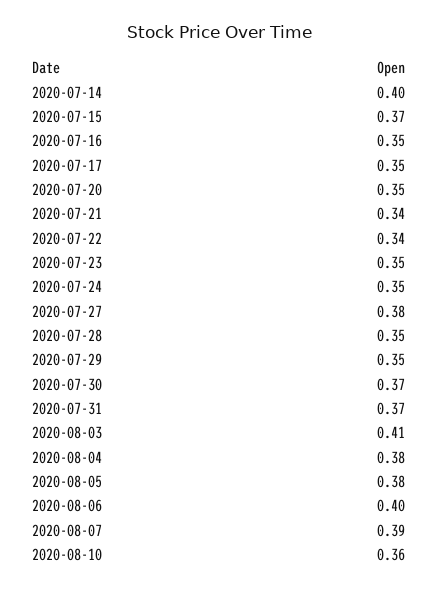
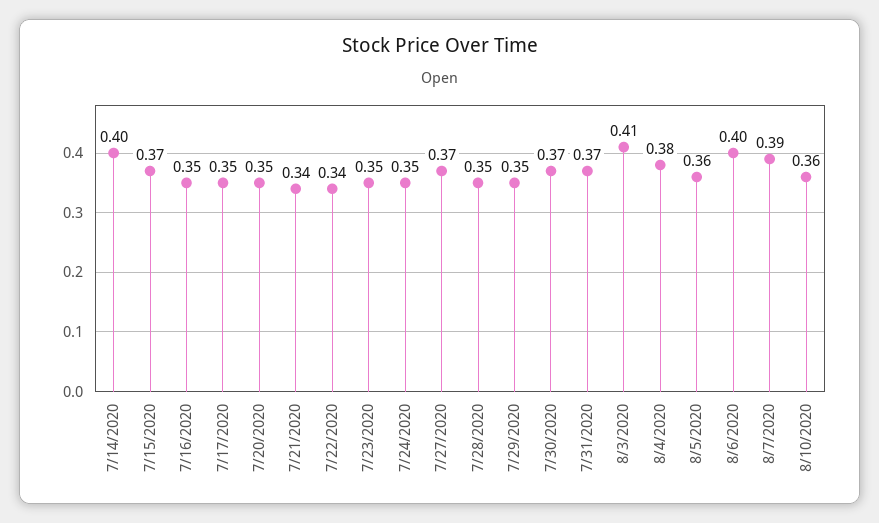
2020-07-27: 0.38 -> 0.37
2020-08-05: 0.38 -> 0.36

